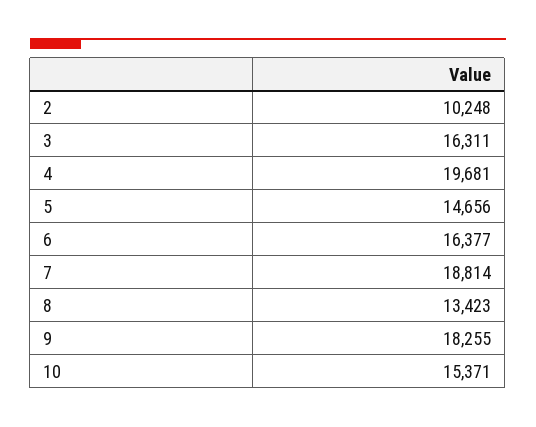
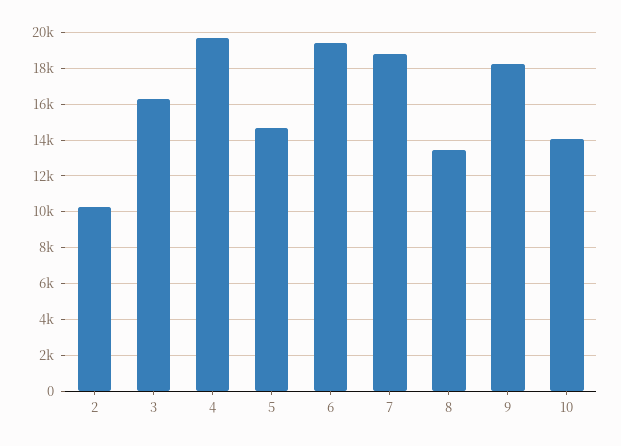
6: 16377 -> 19500
10: 15371 -> 14000

